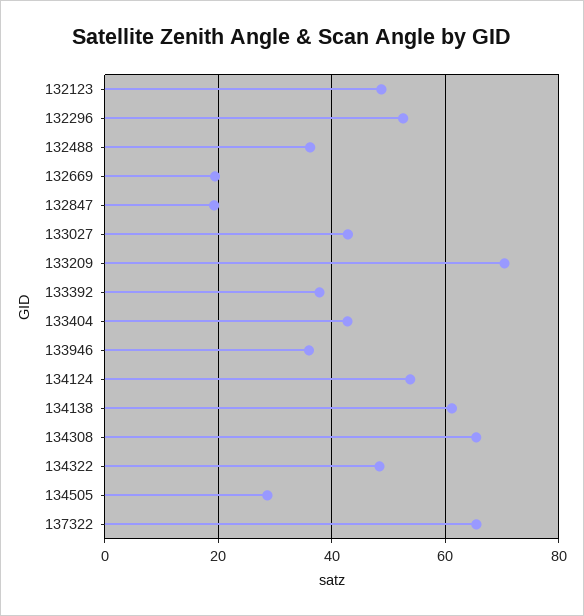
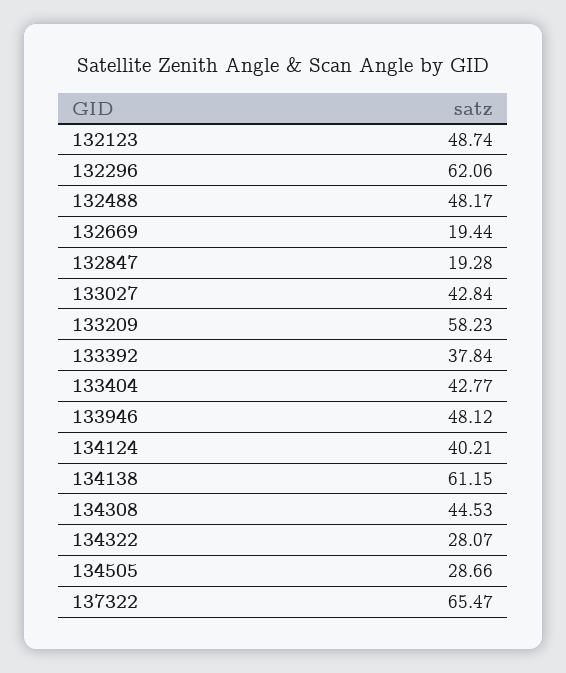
132296: 52 -> 62.06
132488: 36 -> 48.17
133209: 70 -> 58.23
133946: 36 -> 48.12
134124: 54 -> 40.21
134308: 66 -> 44.53
134322: 48 -> 28.07

